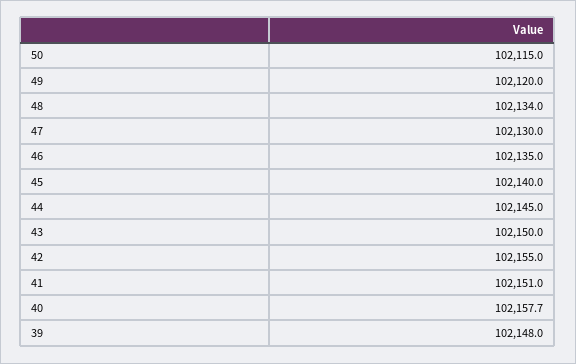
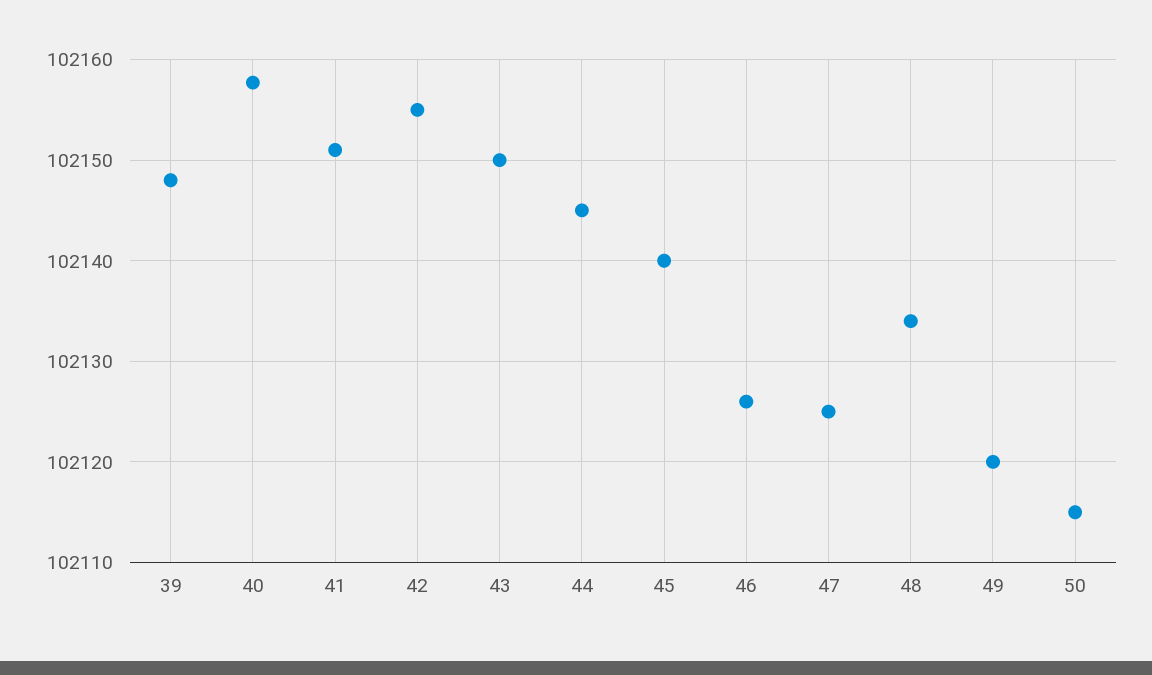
47: 102130 -> 102125
46: 102135 -> 102126

